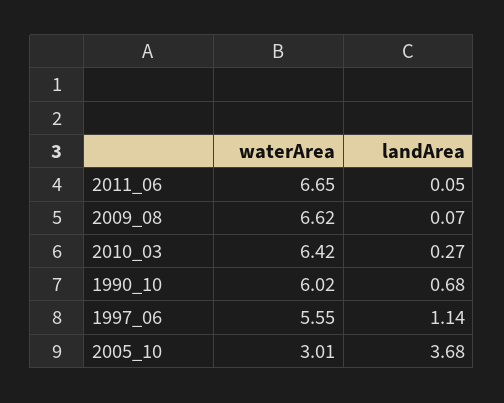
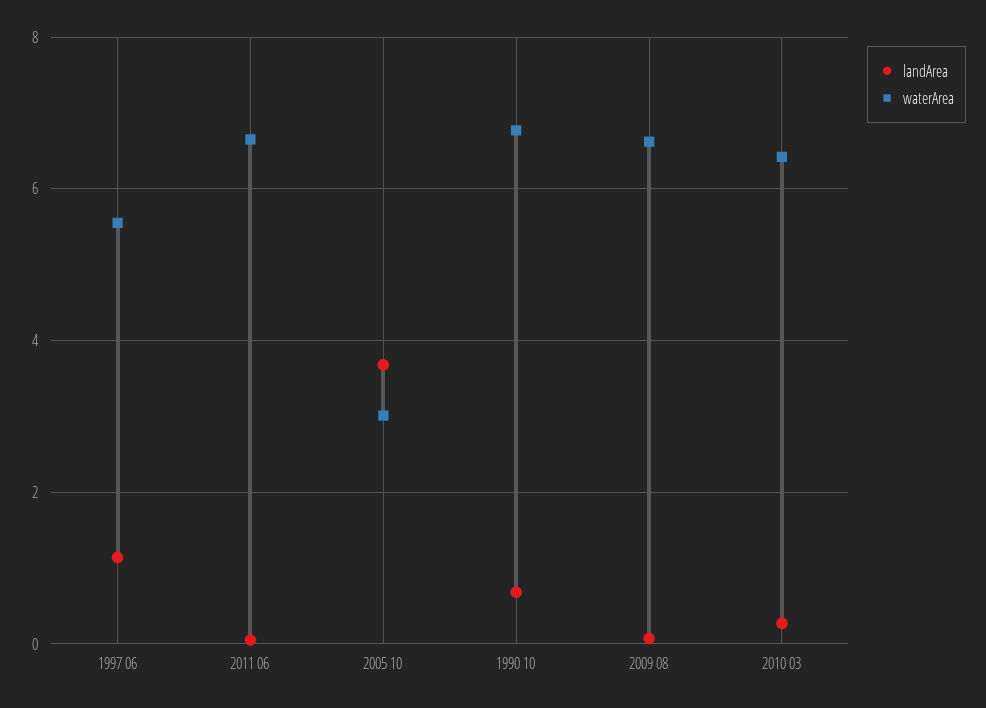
waterArea, 1990_10: 6.02 -> 6.8

